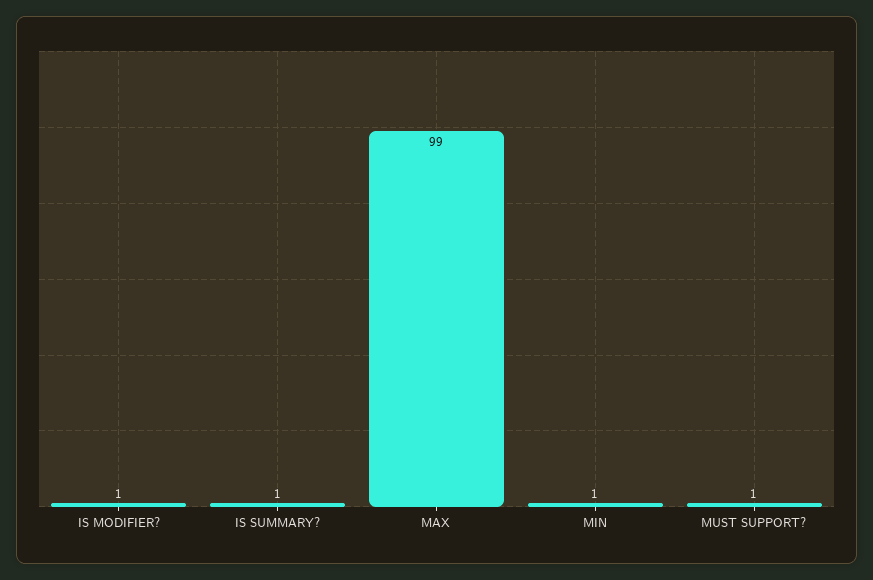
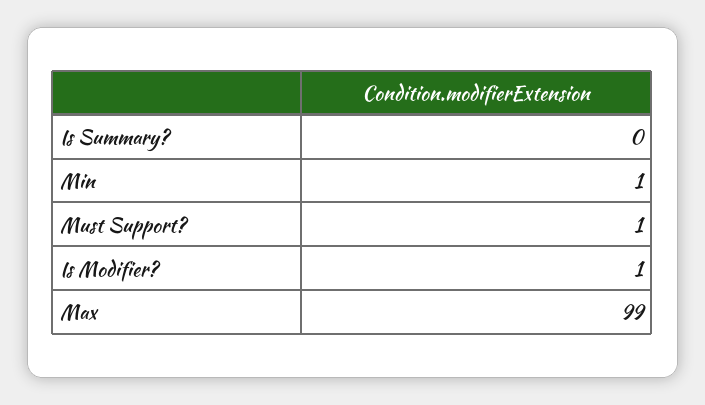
IS SUMMARY?: 1 -> 0

